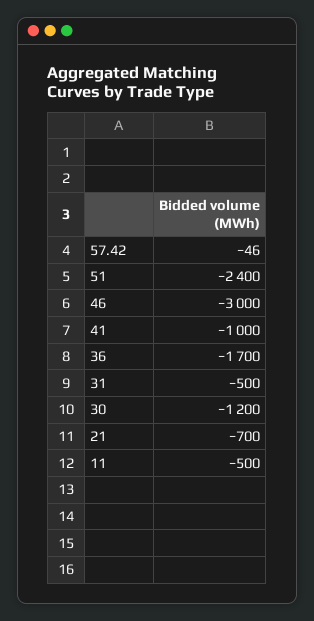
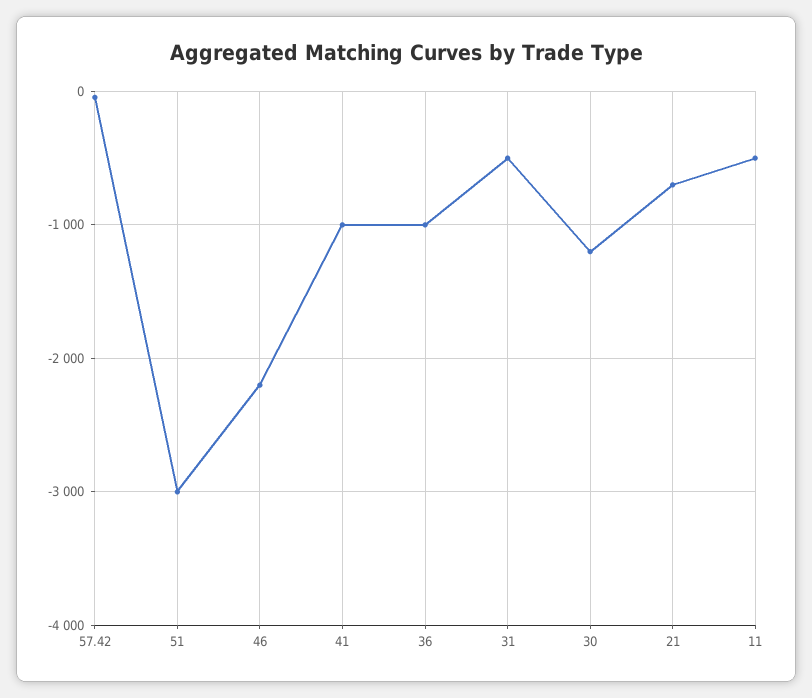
51: -2400 -> -3000
46: -3000 -> -2200
36: -1700 -> -1000

